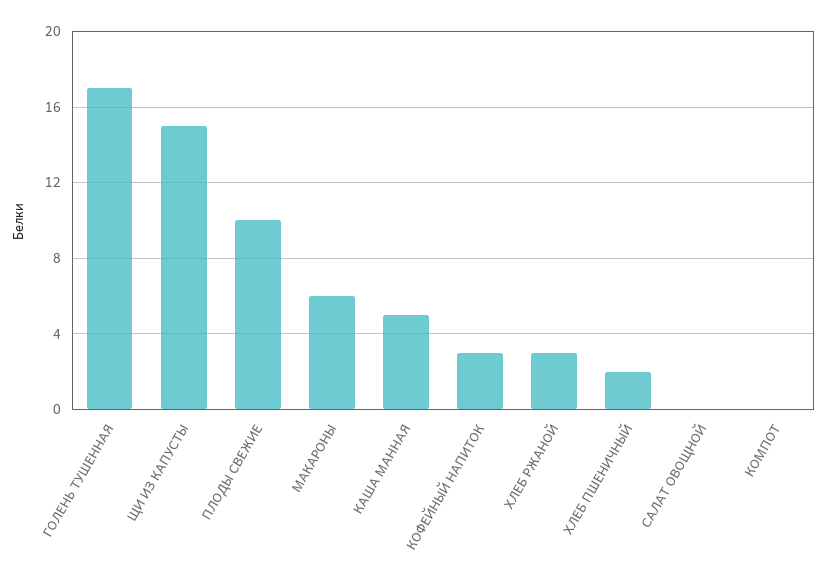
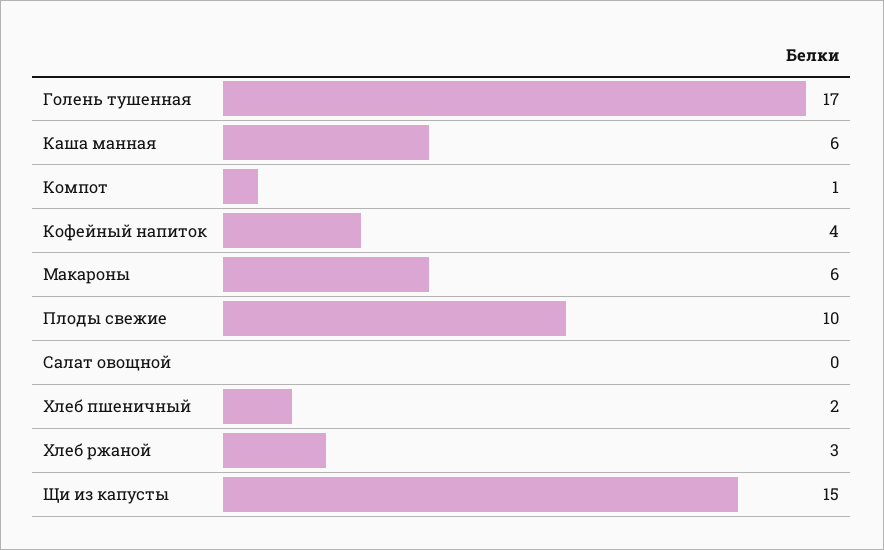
КАША МАННАЯ: 5 -> 6
КОФЕЙНЫЙ НАПИТОК: 3 -> 4
КОМПОТ: 0 -> 1

